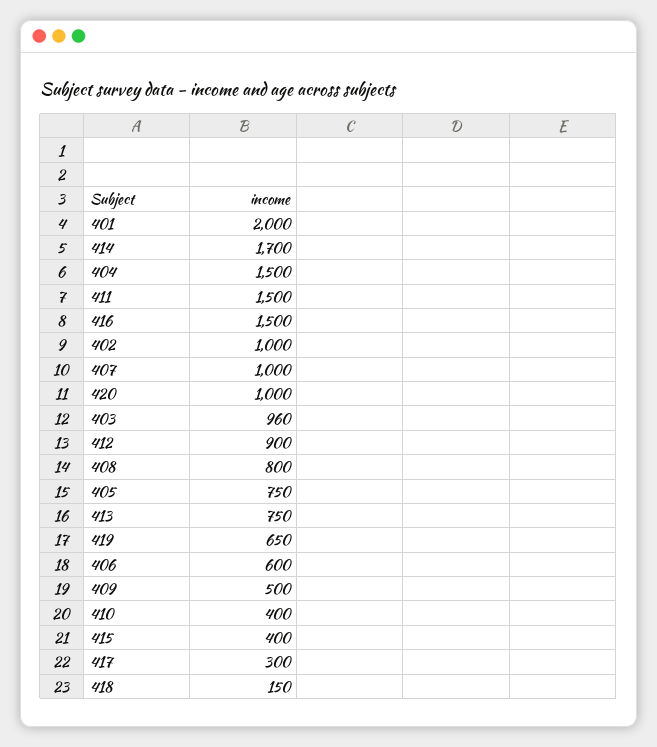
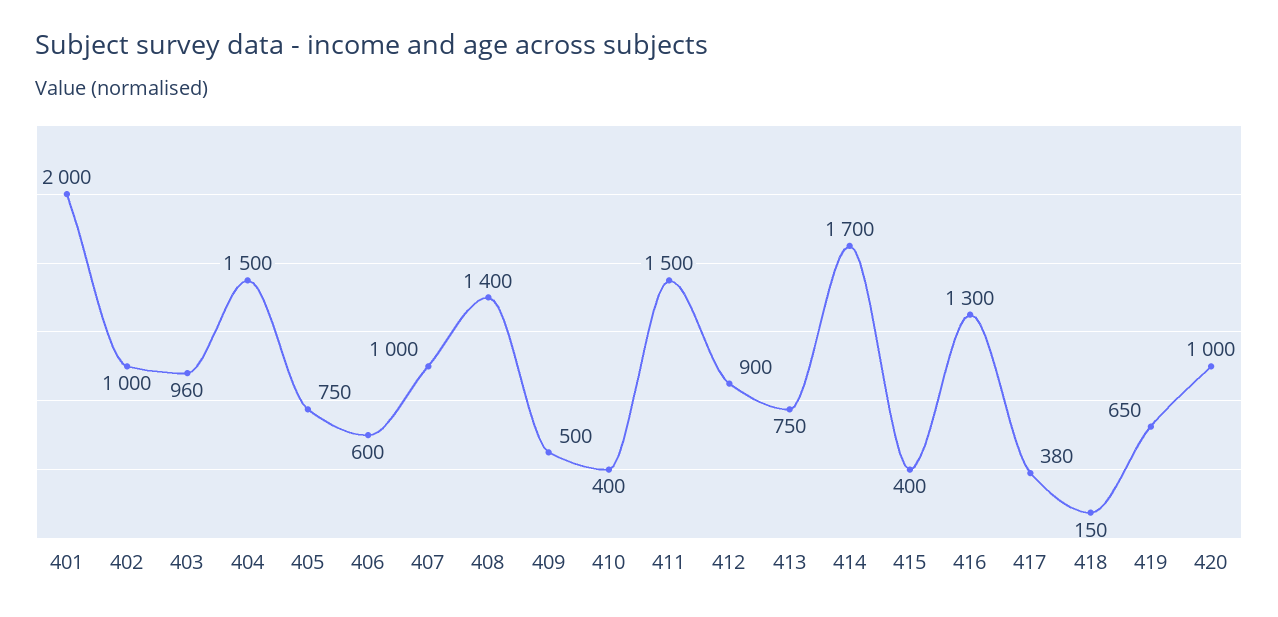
416: 1500 -> 1300
408: 800 -> 1400
417: 300 -> 380

